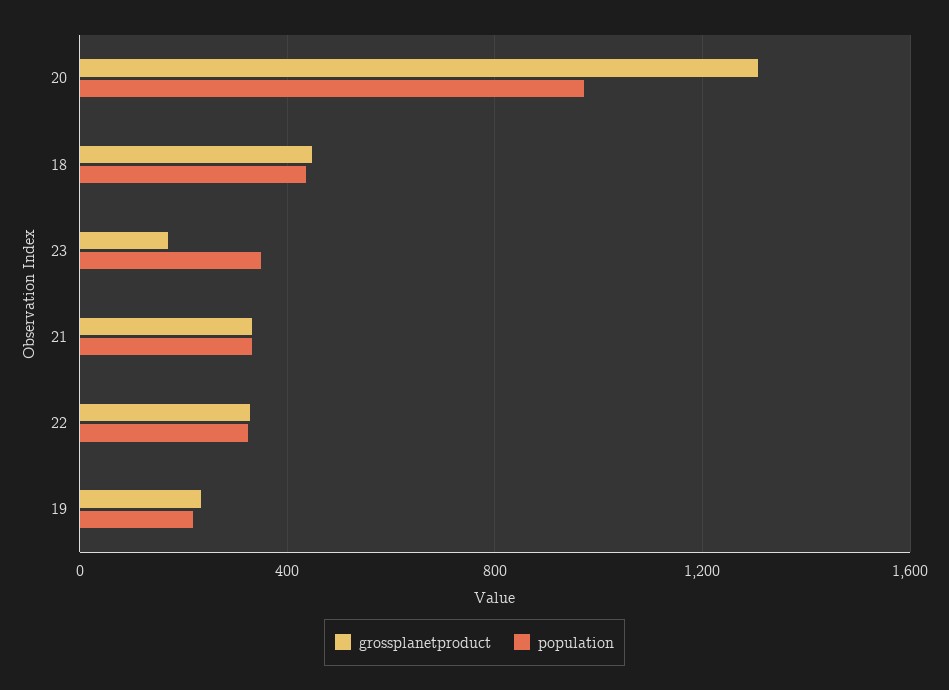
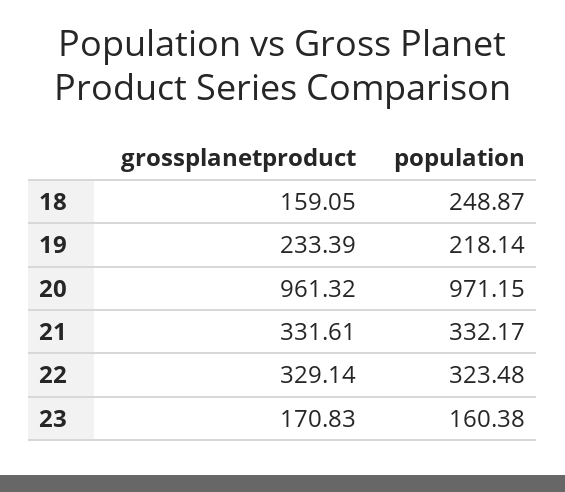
grossplanetproduct, 20: 1300 -> 961.32
grossplanetproduct, 18: 450 -> 159.05
population, 18: 450 -> 248.87
population, 23: 350 -> 160.38

